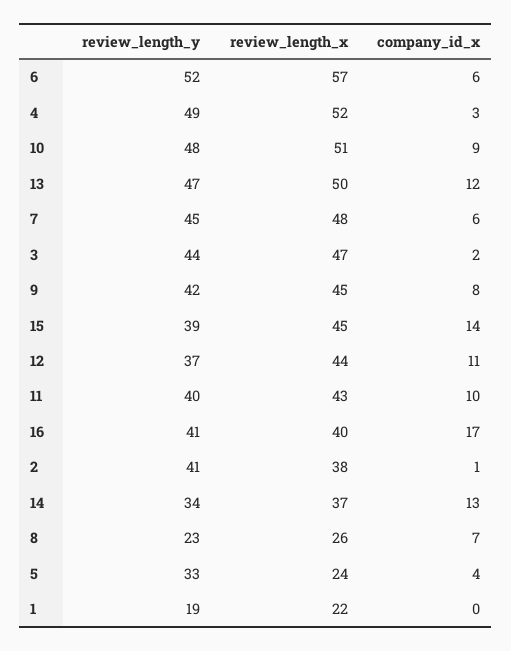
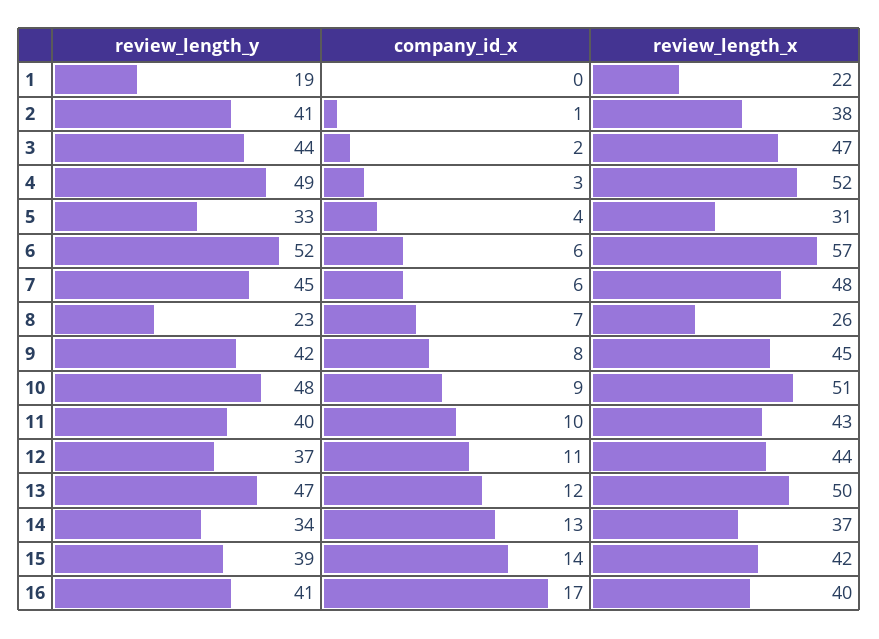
review_length_x, 15: 45 -> 42
review_length_x, 5: 24 -> 31

